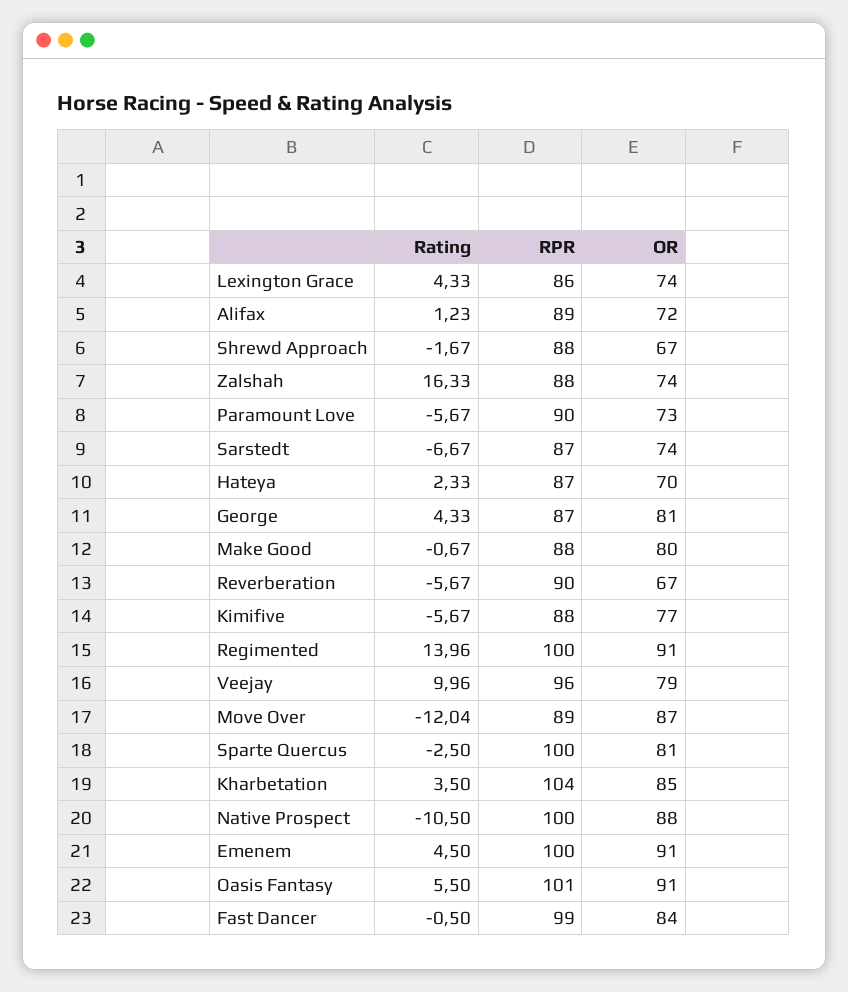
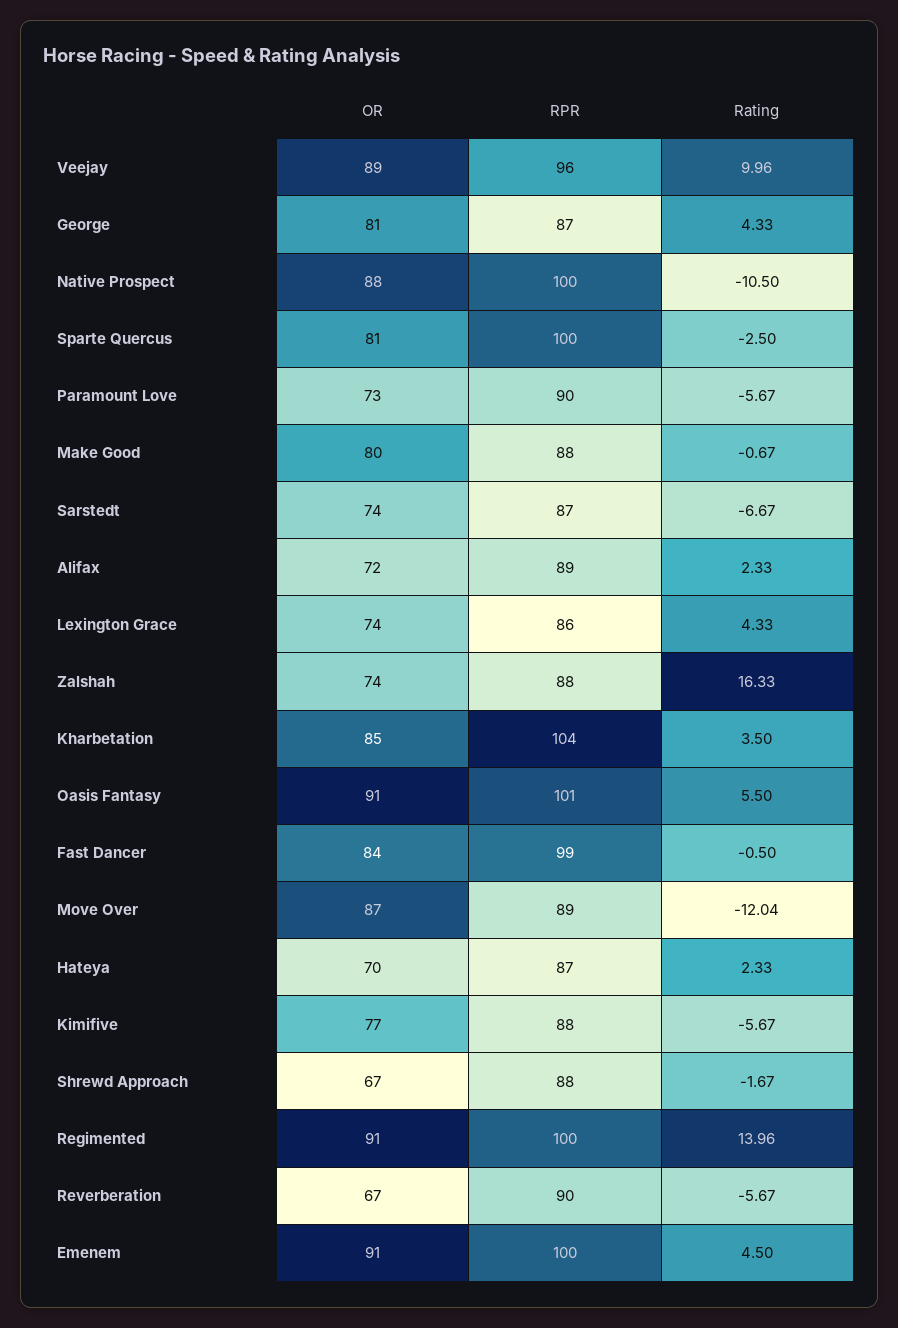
Rating, Alifax: 1.23 -> 2.33
OR, Veejay: 79 -> 89

